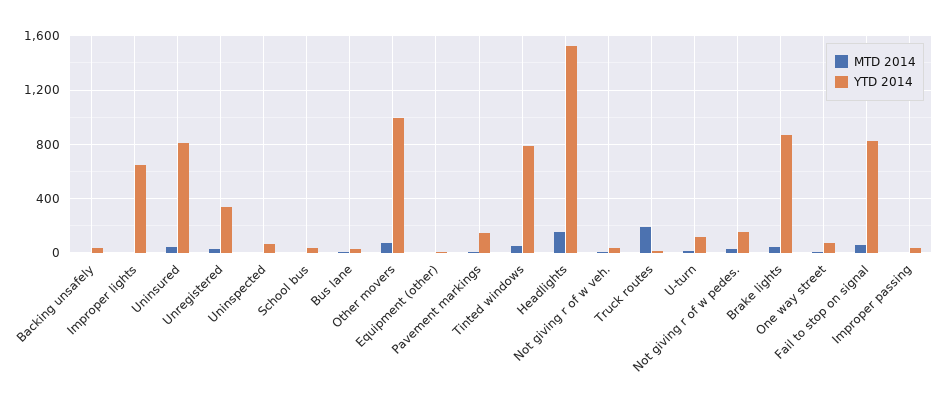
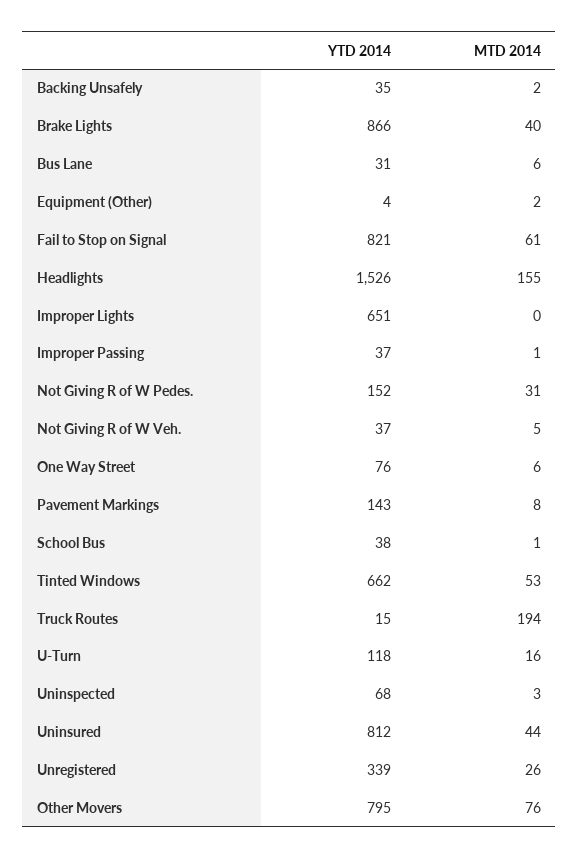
YTD 2014, Other movers: 1000 -> 795
YTD 2014, Tinted windows: 800 -> 662

